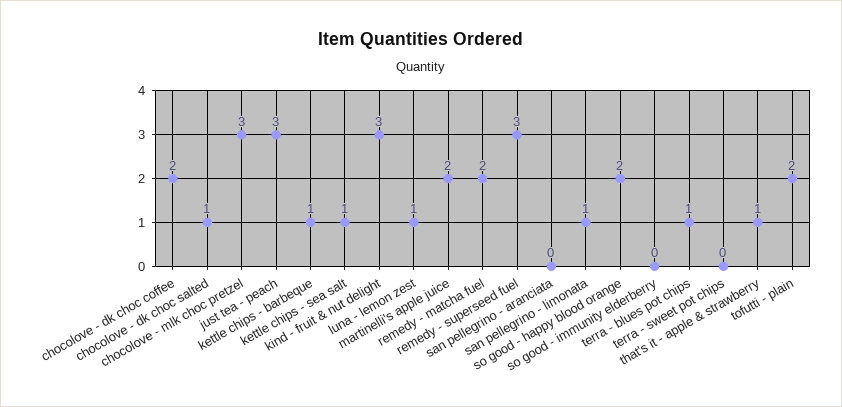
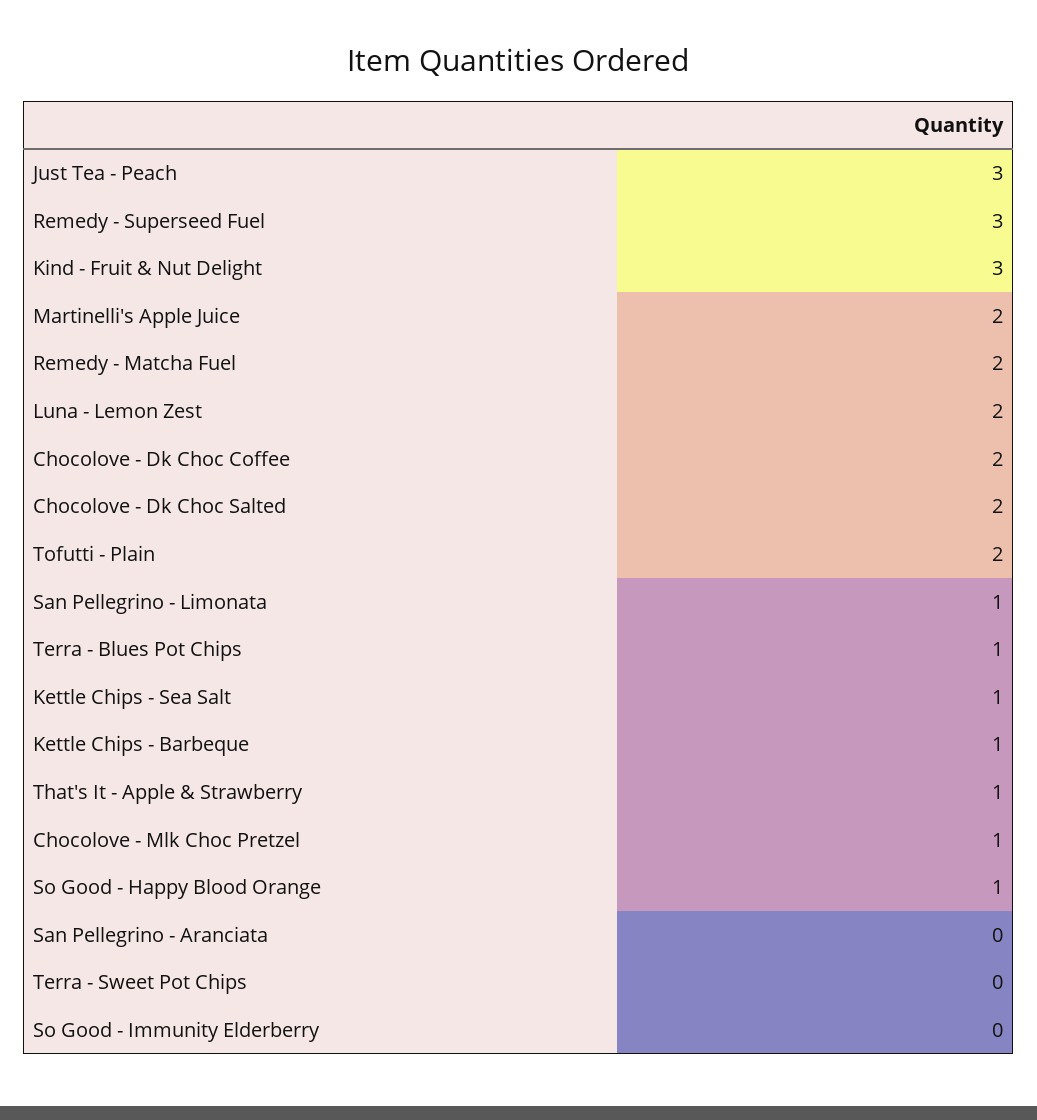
chocolove - dk choc salted: 1 -> 2
chocolove - mlk choc pretzel: 3 -> 1
luna - lemon zest: 1 -> 2
so good - happy blood orange: 2 -> 1

